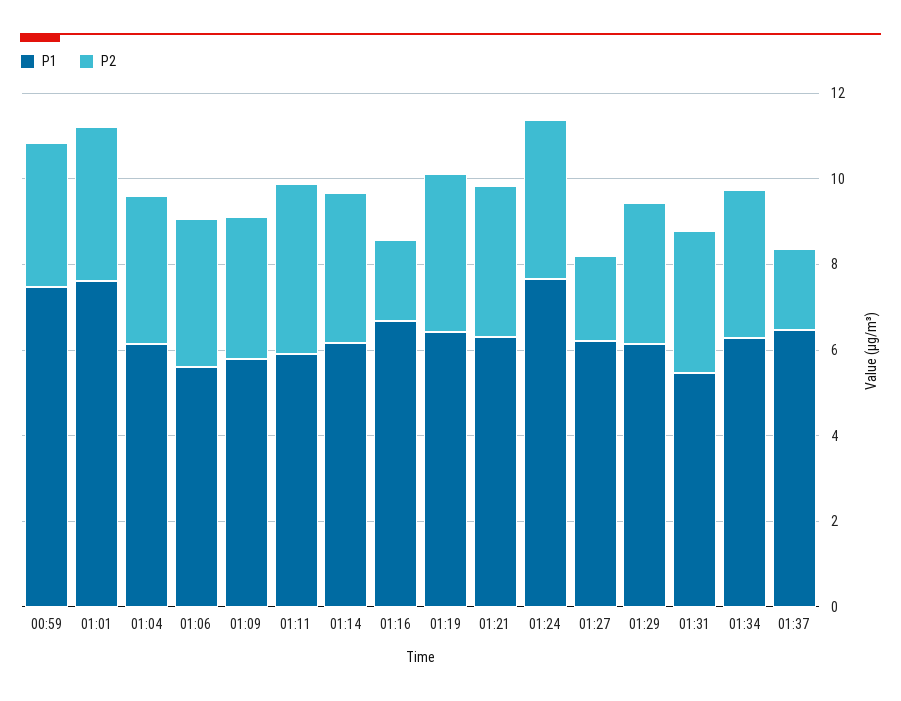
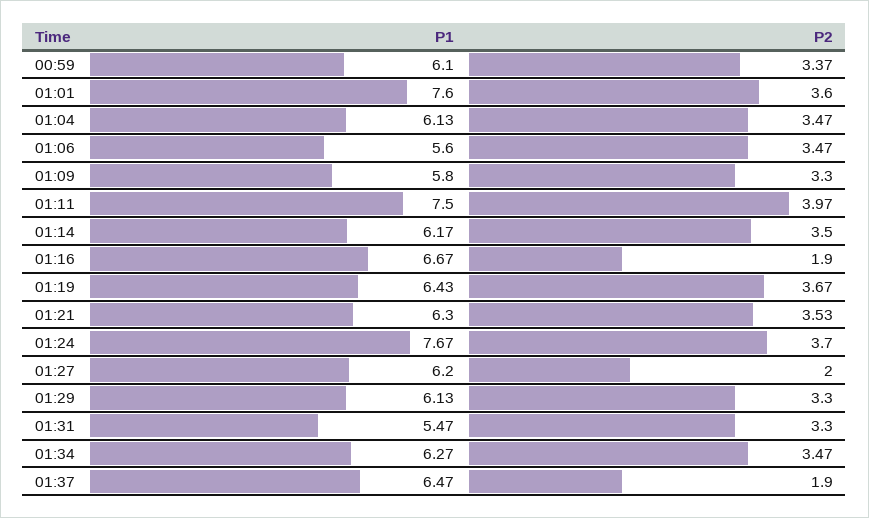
P1, 00:59: 7.5 -> 6.1
P1, 01:11: 6 -> 7.5

